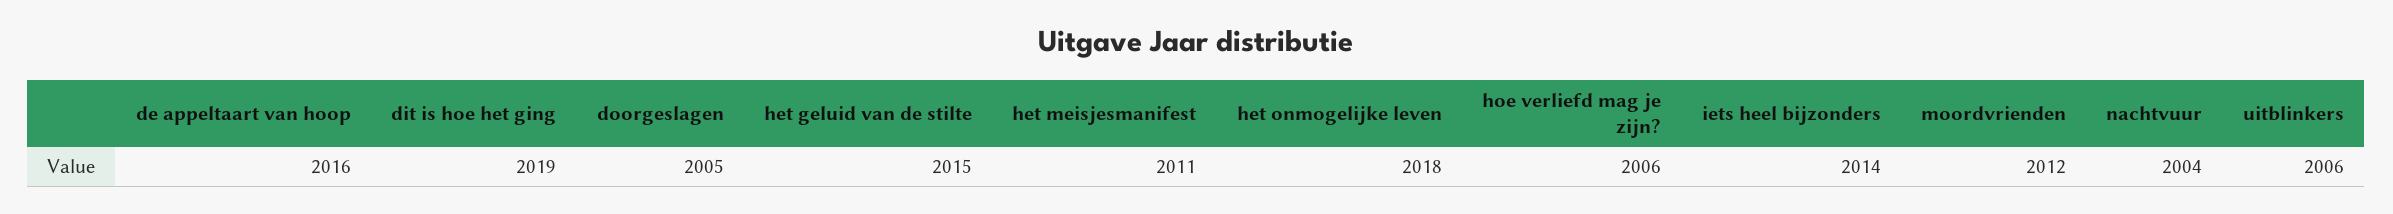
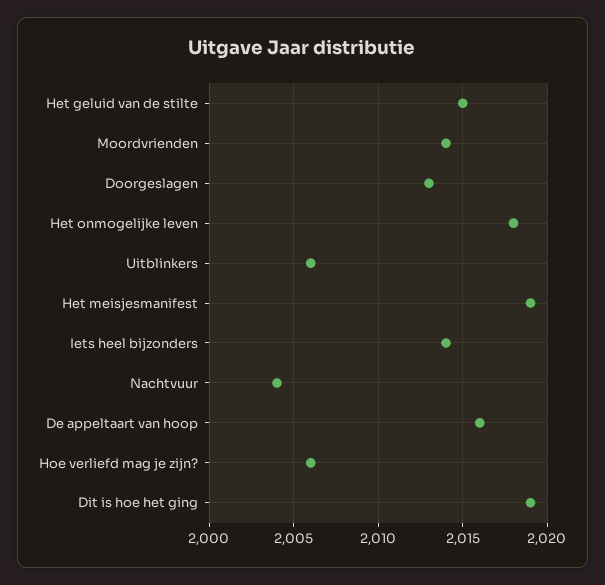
doorgeslagen: 2005 -> 2013
het meisjesmanifest: 2011 -> 2019
moordvrienden: 2012 -> 2014

